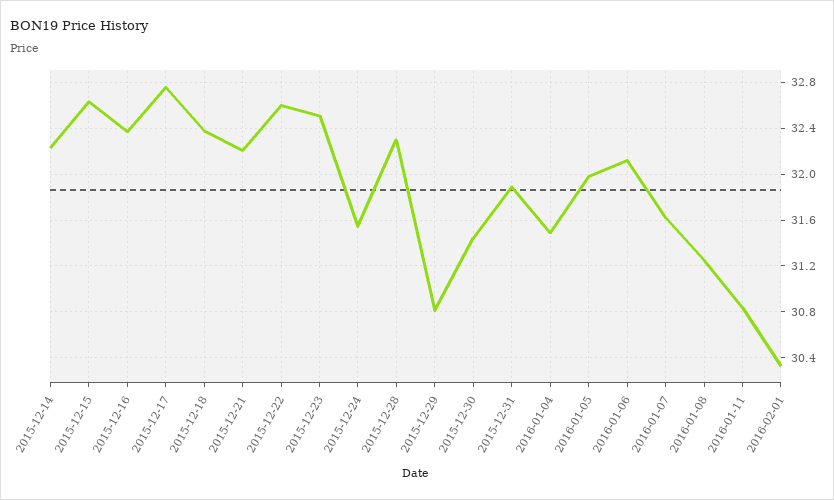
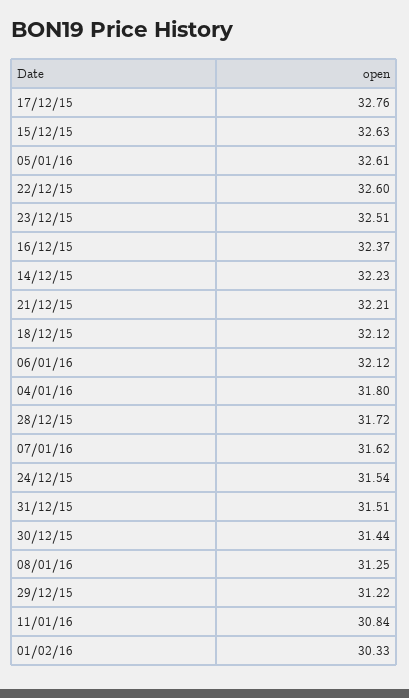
2015-12-18: 32.4 -> 32.12
2015-12-28: 32.3 -> 31.72
2015-12-29: 30.8 -> 31.22
2015-12-31: 31.9 -> 31.51
2016-01-04: 31.5 -> 31.8
2016-01-05: 32 -> 32.61

